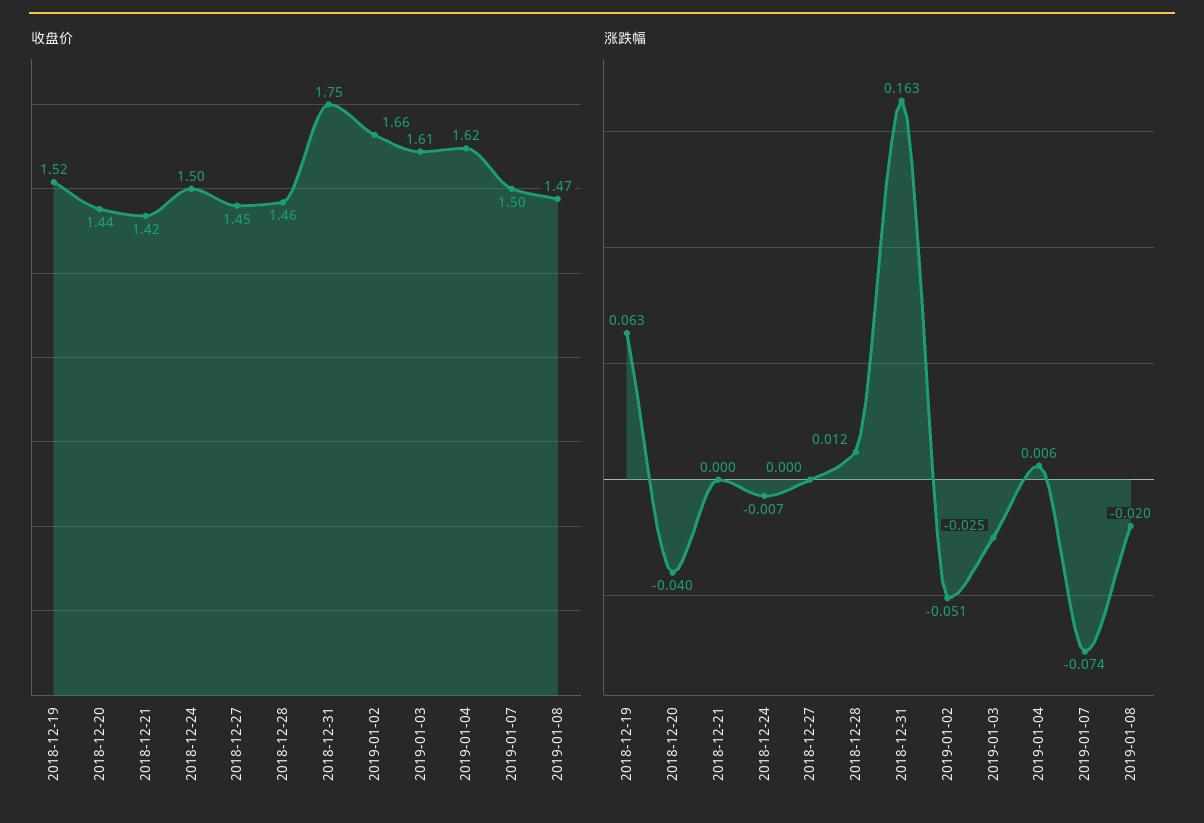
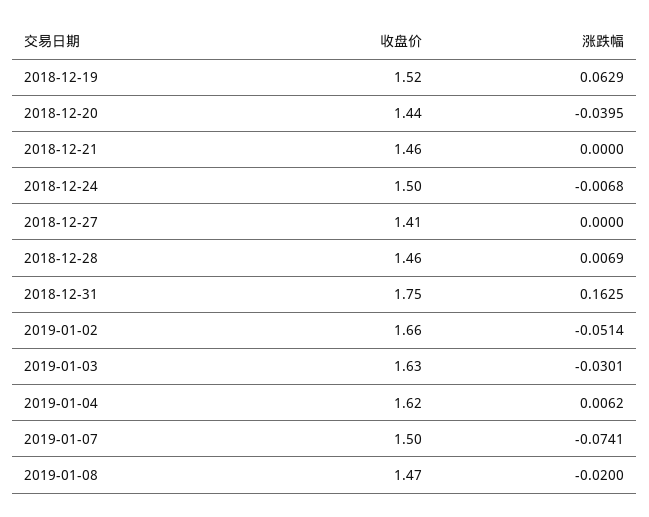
收盘价, 2018-12-21: 1.42 -> 1.46
收盘价, 2018-12-27: 1.45 -> 1.41
收盘价, 2019-01-03: 1.61 -> 1.63
涨跌幅, 2018-12-28: 0.012 -> 0.0069
涨跌幅, 2019-01-03: -0.025 -> -0.0301

